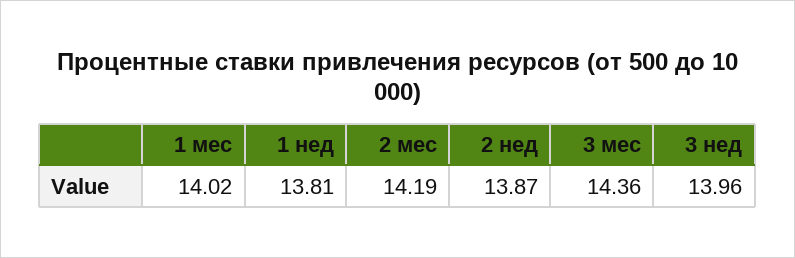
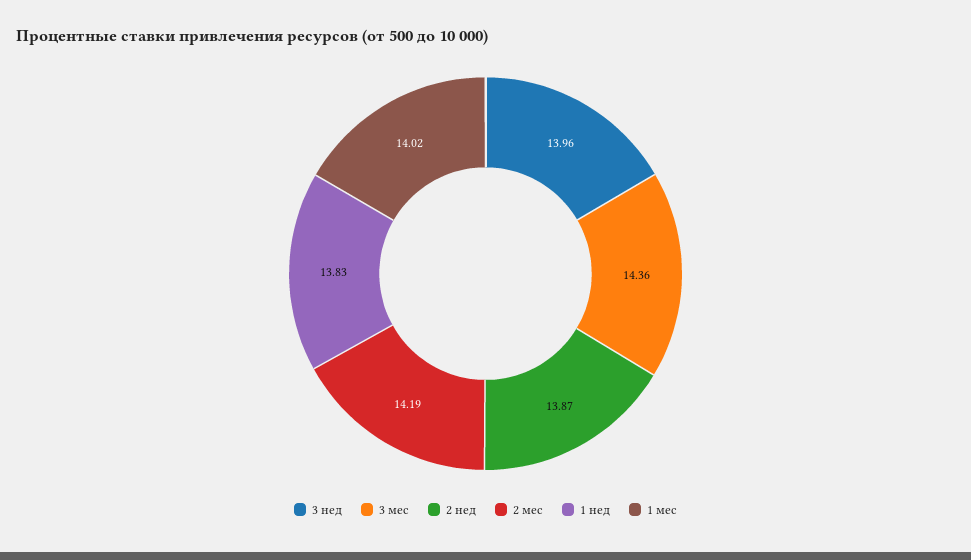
1 нед: 13.81 -> 13.83

